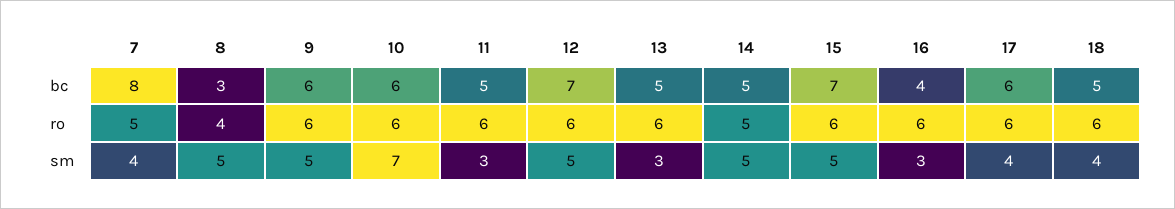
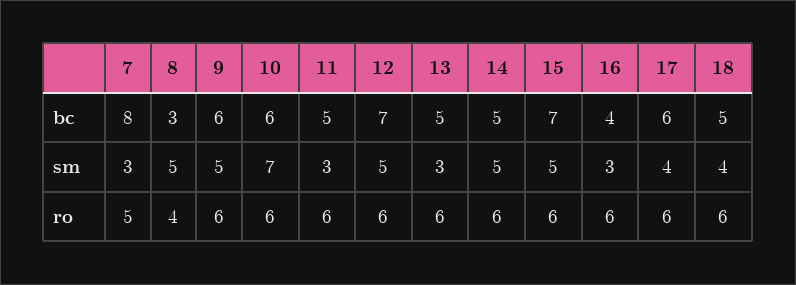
14, ro: 5 -> 6
7, sm: 4 -> 3

